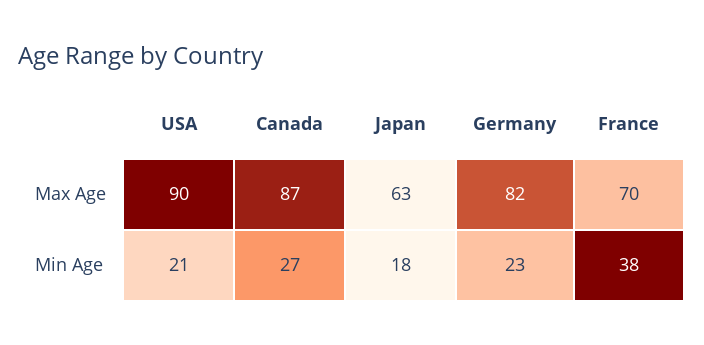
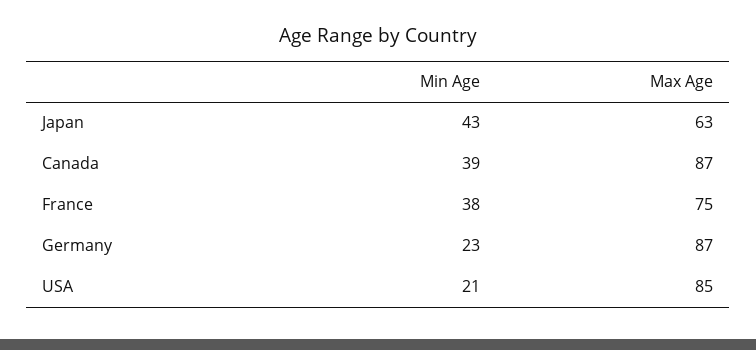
USA, Max Age: 90 -> 85
Germany, Max Age: 82 -> 87
France, Max Age: 70 -> 75
Canada, Min Age: 27 -> 39
Japan, Min Age: 18 -> 43

